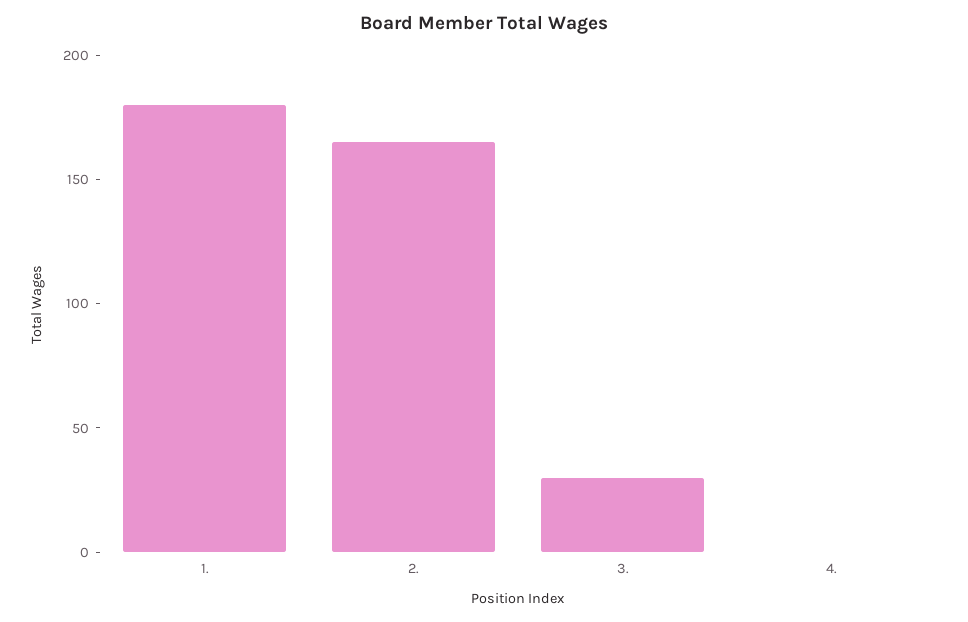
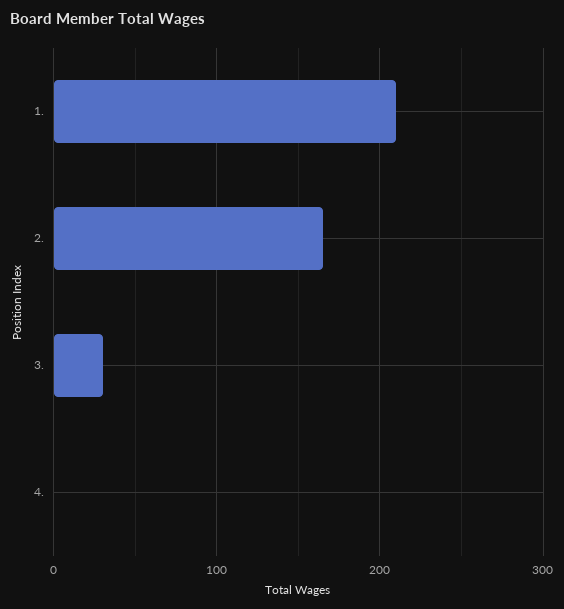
1.: 180 -> 210

